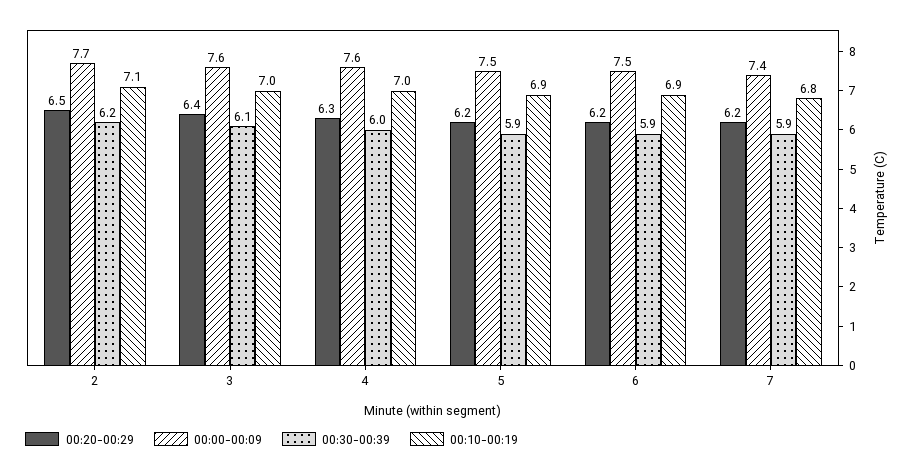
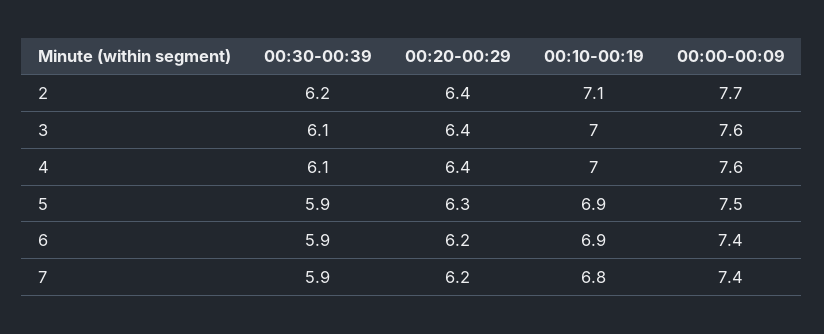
00:20-00:29, 2: 6.5 -> 6.4
00:20-00:29, 4: 6.3 -> 6.4
00:30-00:39, 4: 6 -> 6.1
00:20-00:29, 5: 6.2 -> 6.3
00:00-00:09, 6: 7.5 -> 7.4

